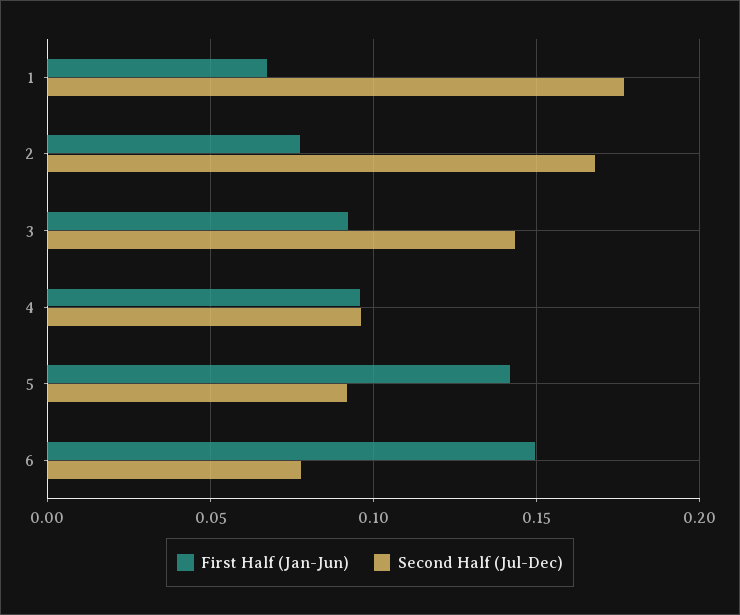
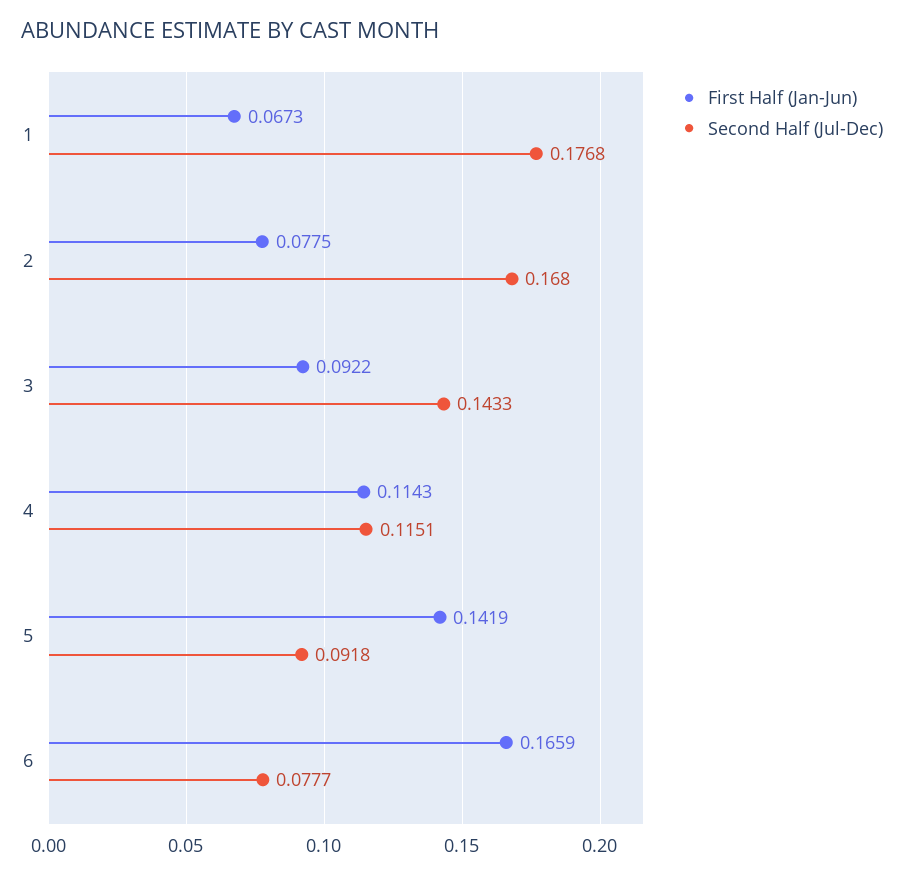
First Half (Jan-Jun), 4: 0.095 -> 0.1143
Second Half (Jul-Dec), 4: 0.095 -> 0.1151
First Half (Jan-Jun), 6: 0.15 -> 0.1659

